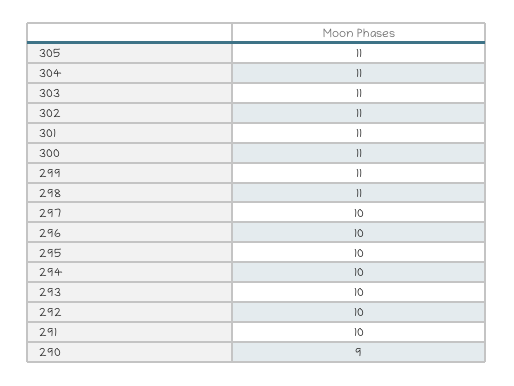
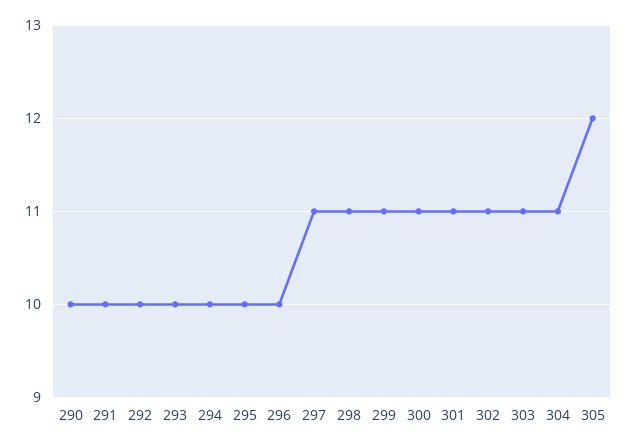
305: 11 -> 12
297: 10 -> 11
290: 9 -> 10

